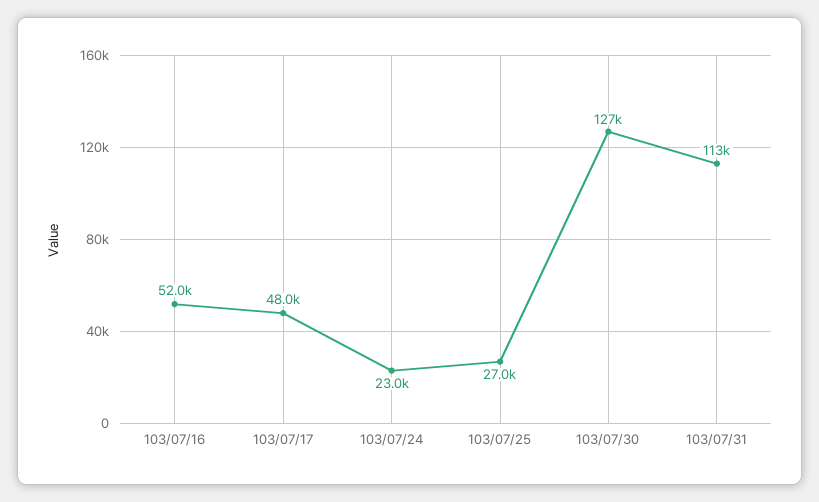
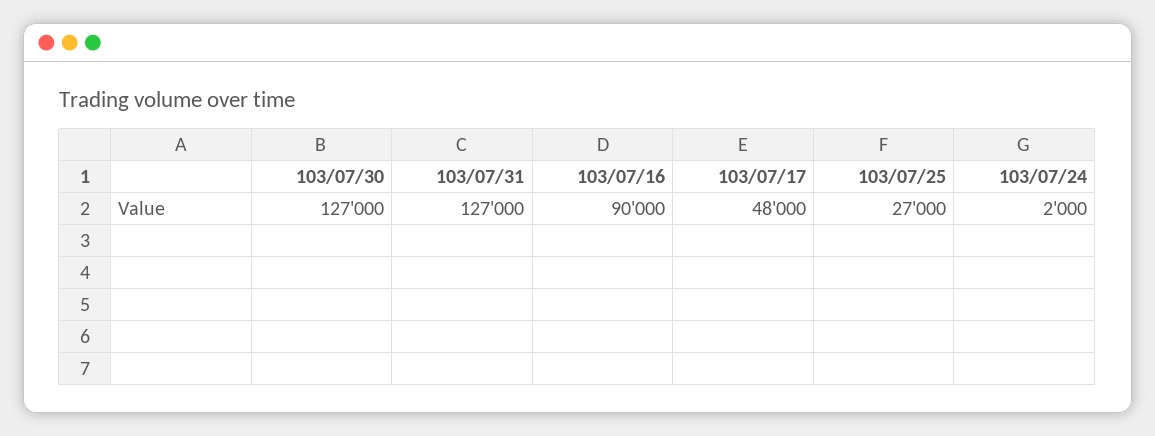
103/07/16: 52000 -> 90000
103/07/24: 23000 -> 2000
103/07/31: 113000 -> 127000

